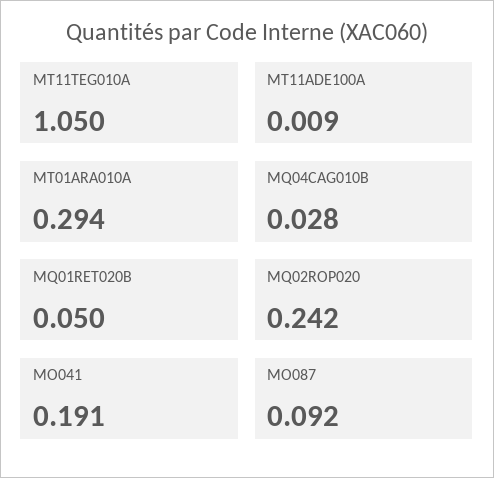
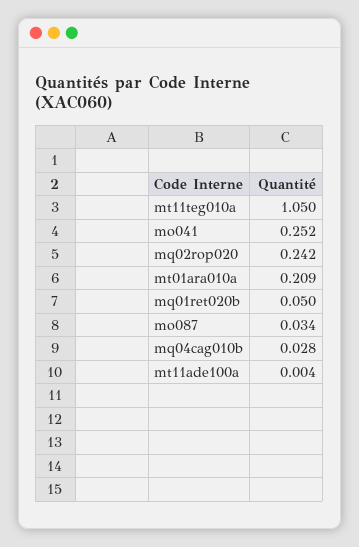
MT11ADE100A: 0.009 -> 0.004
MT01ARA010A: 0.294 -> 0.209
MO041: 0.191 -> 0.252
MO087: 0.092 -> 0.034

